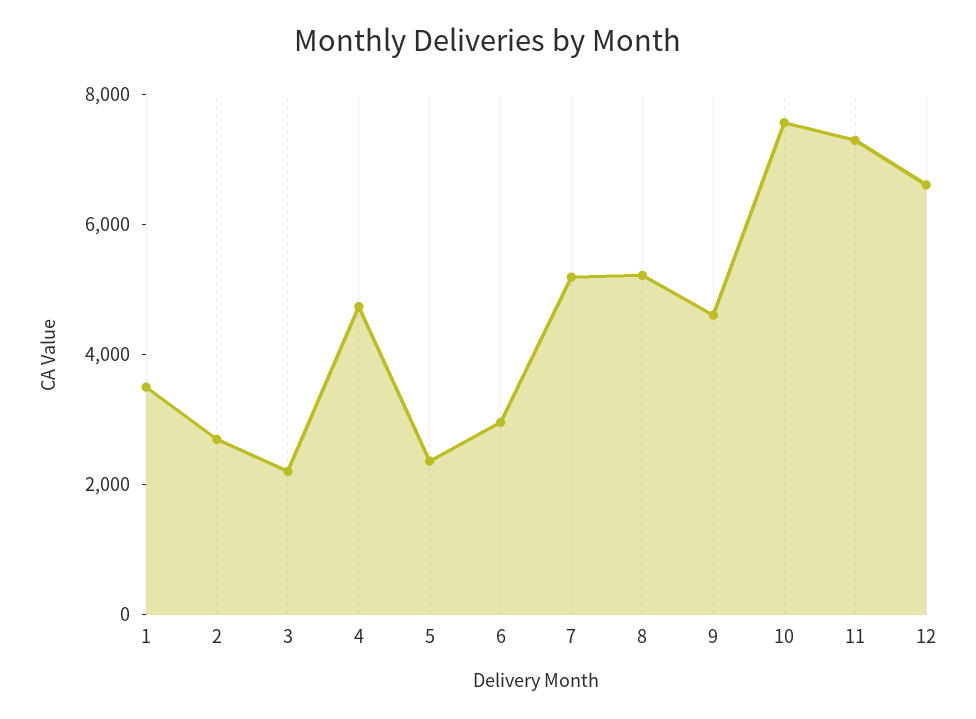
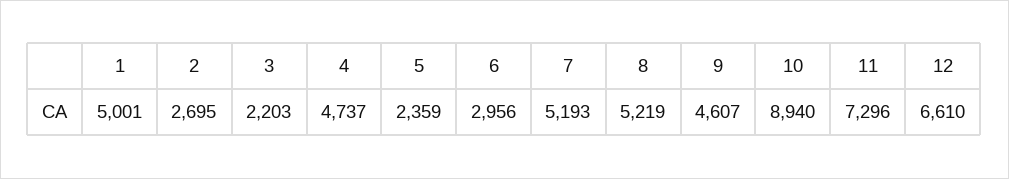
1: 3500 -> 5001
10: 7500 -> 8940

